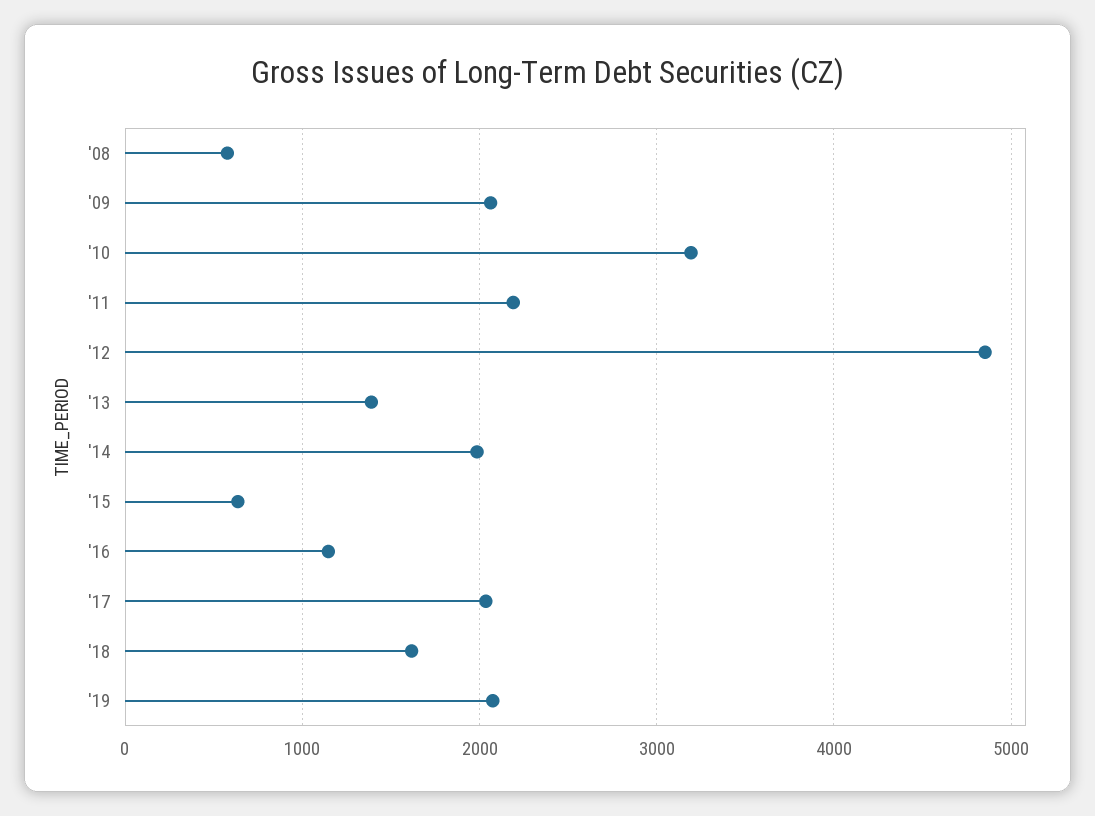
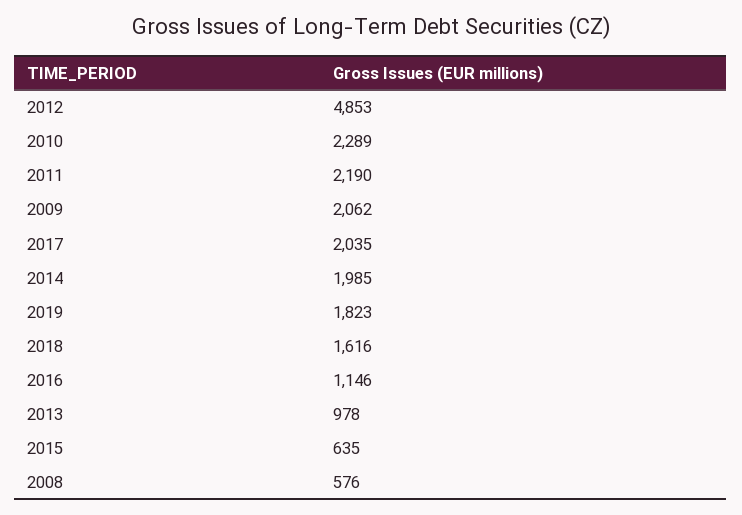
'10: 3200 -> 2289
'13: 1400 -> 978
'19: 2100 -> 1823

